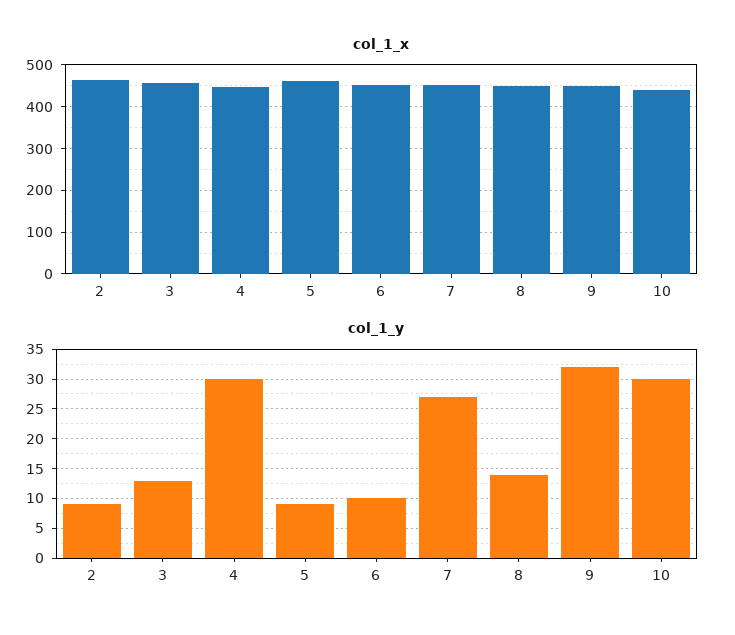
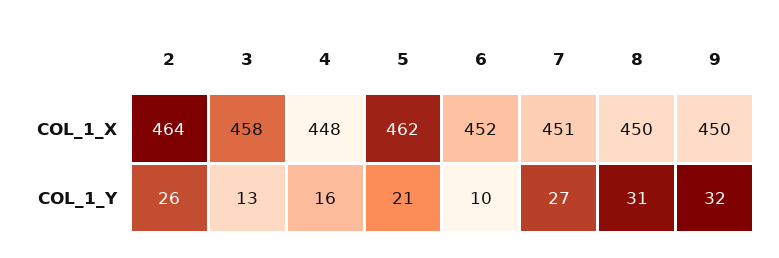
col_1_x, 10: 440 -> none
col_1_y, 2: 10 -> 26
col_1_y, 4: 30 -> 16
col_1_y, 5: 10 -> 21
col_1_y, 8: 15 -> 31
col_1_y, 10: 30 -> none

